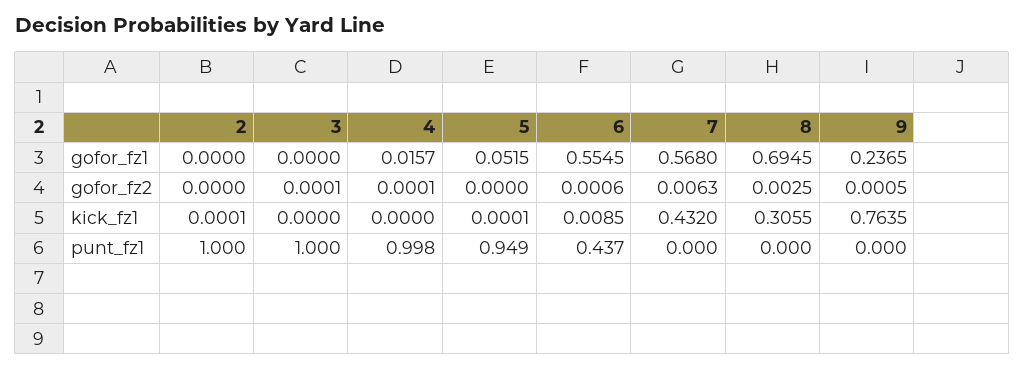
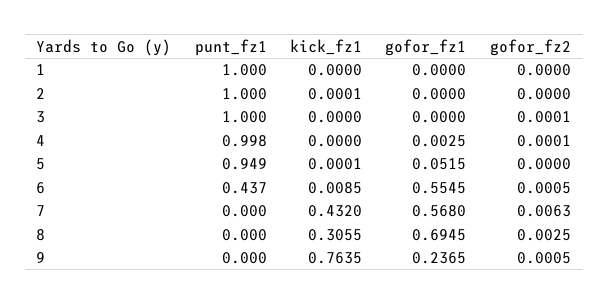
4, gofor_fz1: 0.0157 -> 0.0025
6, gofor_fz2: 0.0006 -> 0.0005
1, punt_fz1: none -> 1
1, kick_fz1: none -> 0
1, gofor_fz1: none -> 0
1, gofor_fz2: none -> 0

